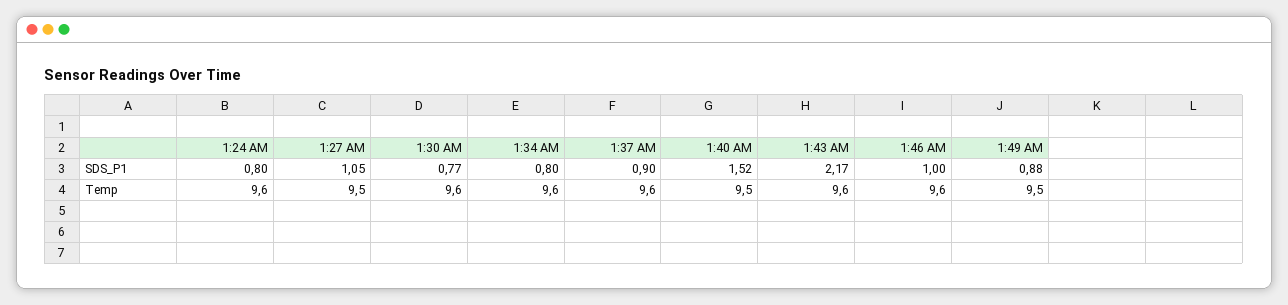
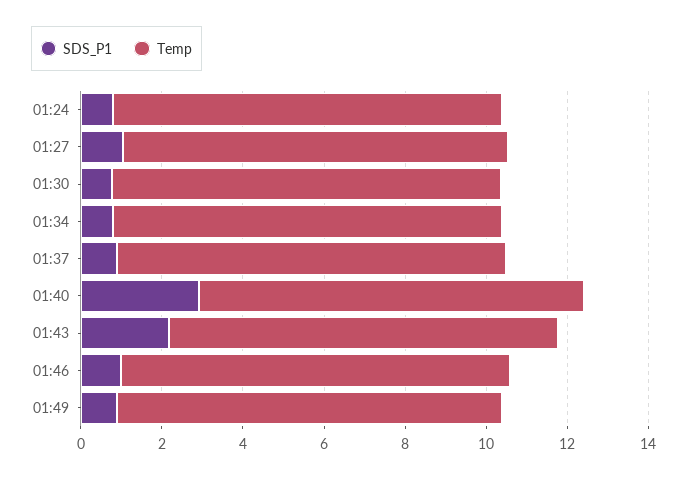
SDS_P1, 1:40 AM: 1.52 -> 3

